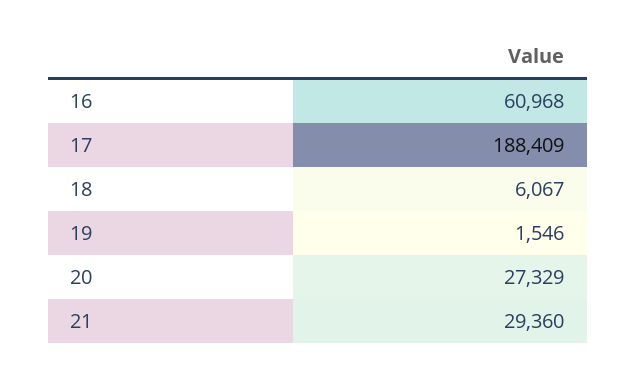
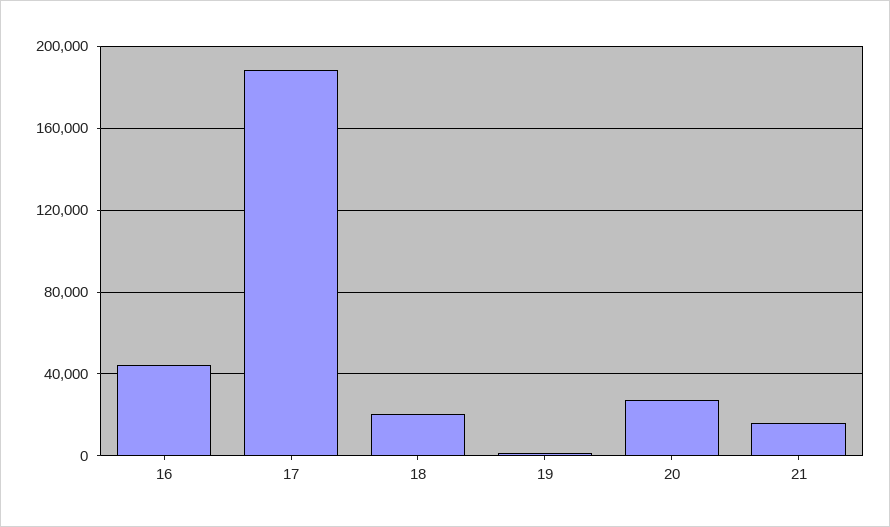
16: 60968 -> 45000
18: 6067 -> 20000
21: 29360 -> 15000

